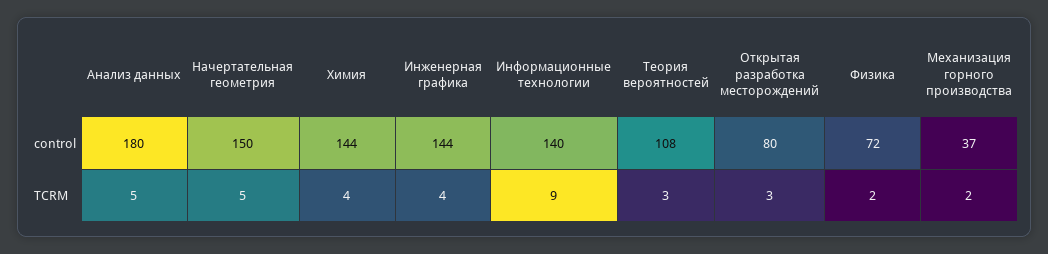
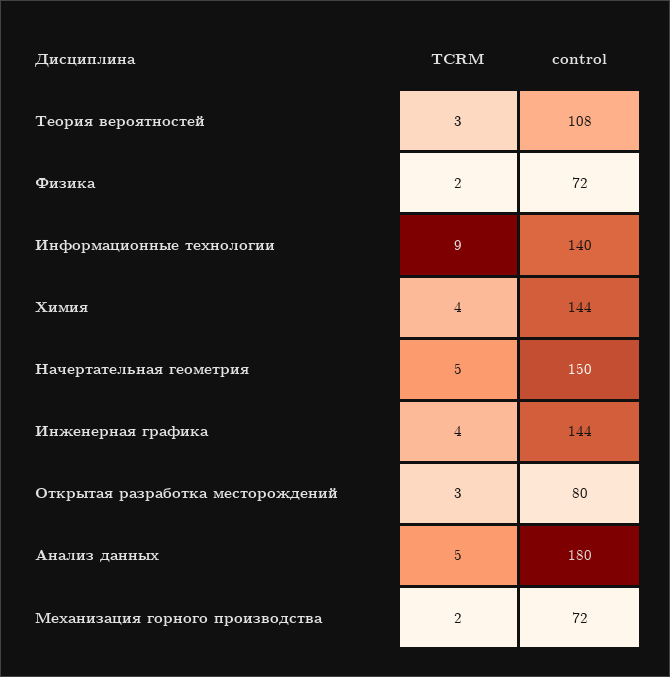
Механизация горного производства, control: 37 -> 72

